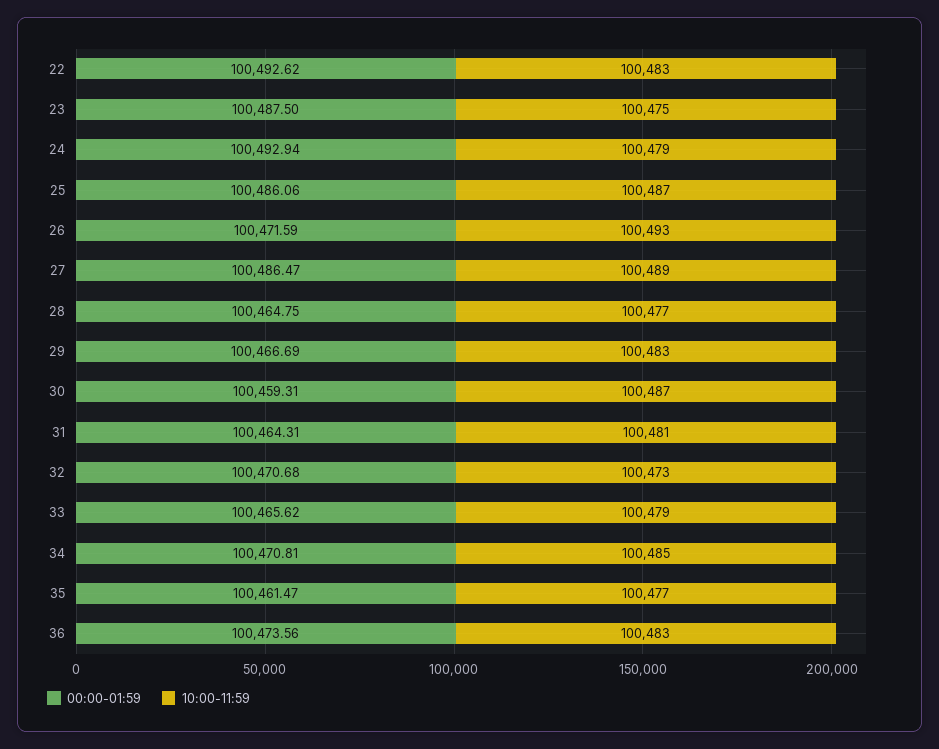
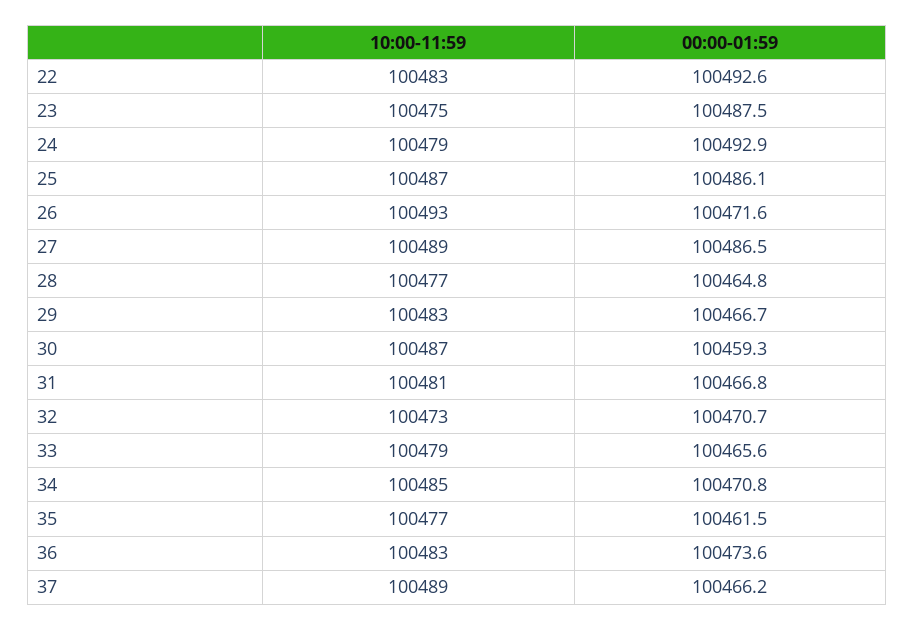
00:00-01:59, 31: 100464.31 -> 100466.8
10:00-11:59, 37: none -> 100489
00:00-01:59, 37: none -> 100466.2

